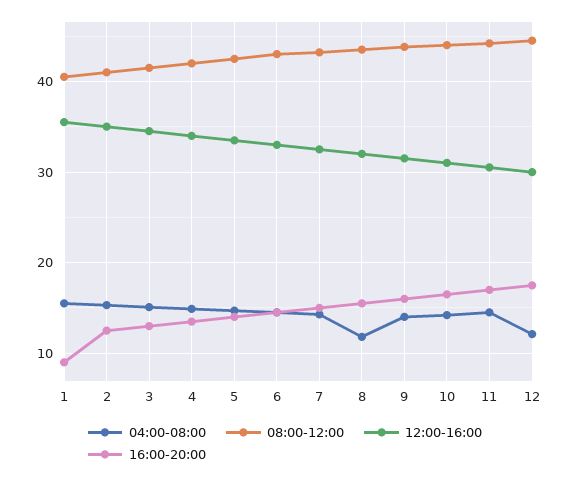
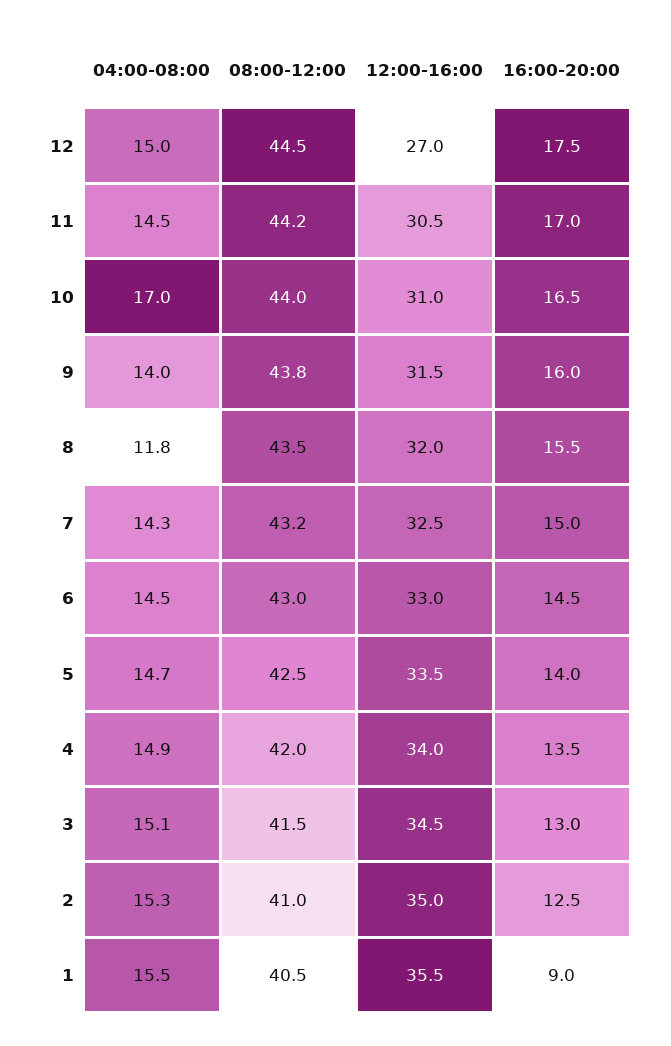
04:00-08:00, 10: 14 -> 17
04:00-08:00, 12: 12 -> 15
12:00-16:00, 12: 30 -> 27

